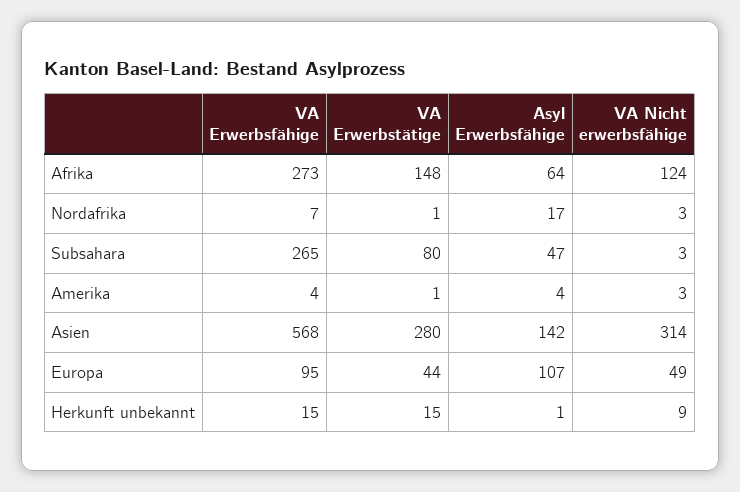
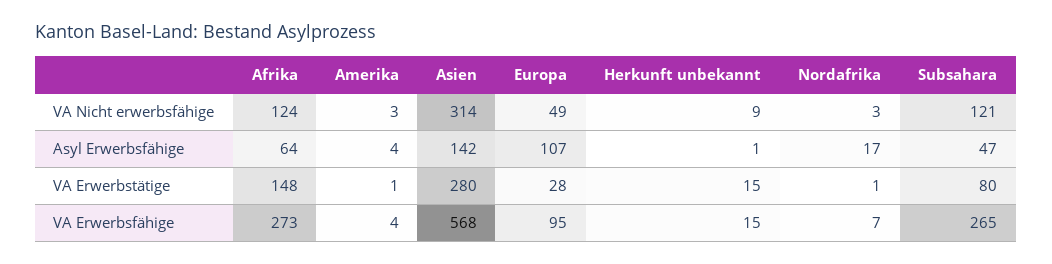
VA Nicht erwerbsfähige, Subsahara: 3 -> 121
VA Erwerbstätige, Europa: 44 -> 28

